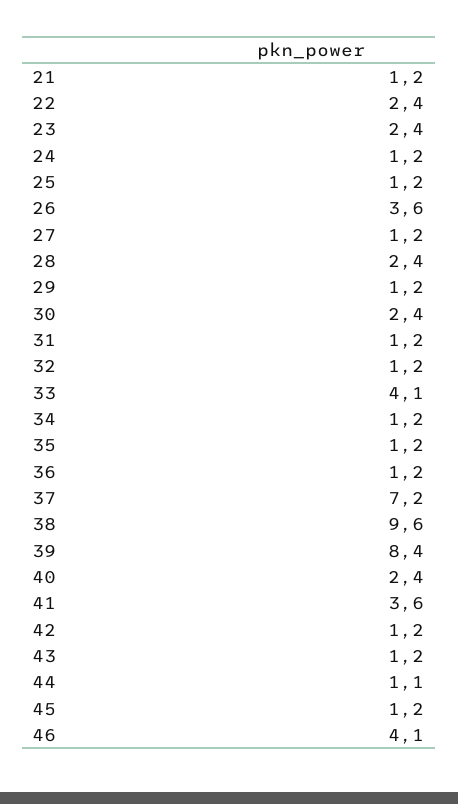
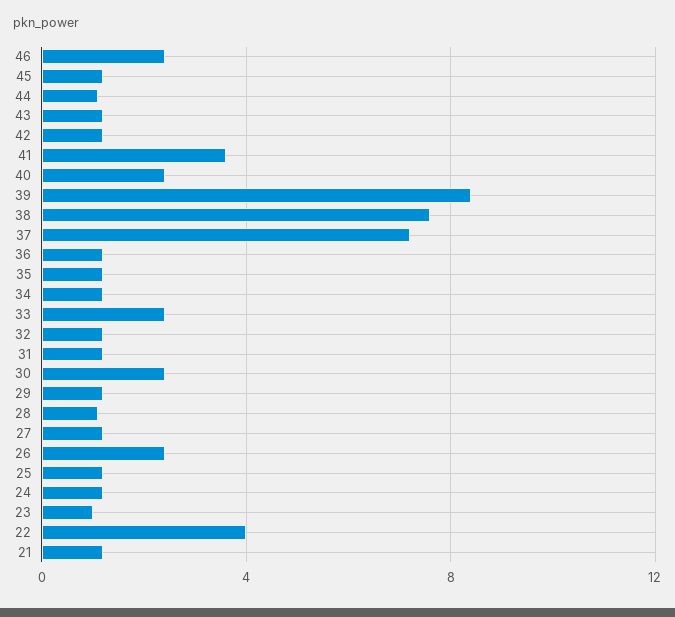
22: 2.4 -> 4
23: 2.4 -> 1
26: 3.6 -> 2.5
28: 2.4 -> 1
33: 4.1 -> 2.5
38: 9.6 -> 7.5
46: 4.1 -> 2.5

